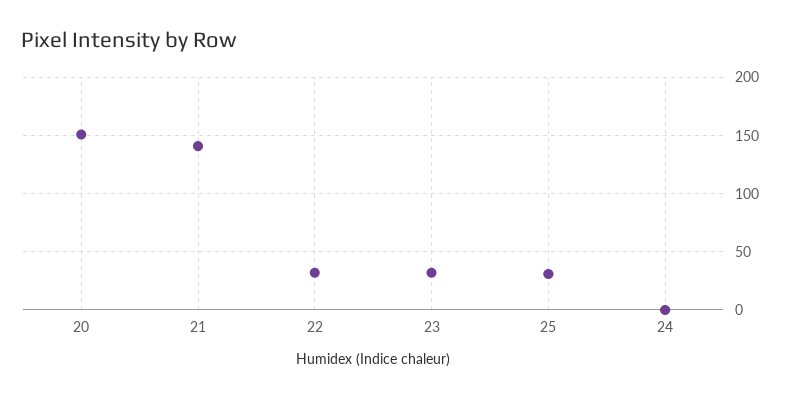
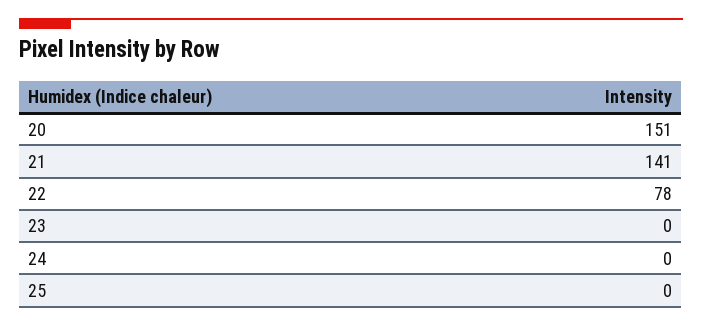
22: 30 -> 78
23: 30 -> 0
25: 30 -> 0

